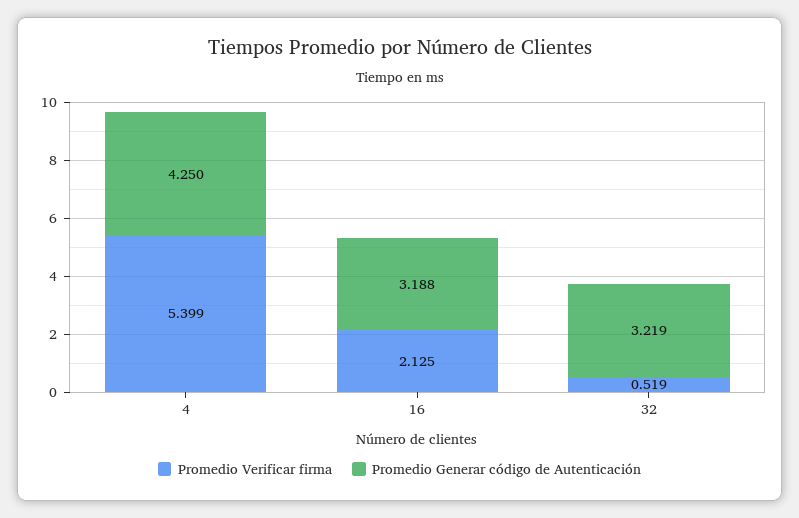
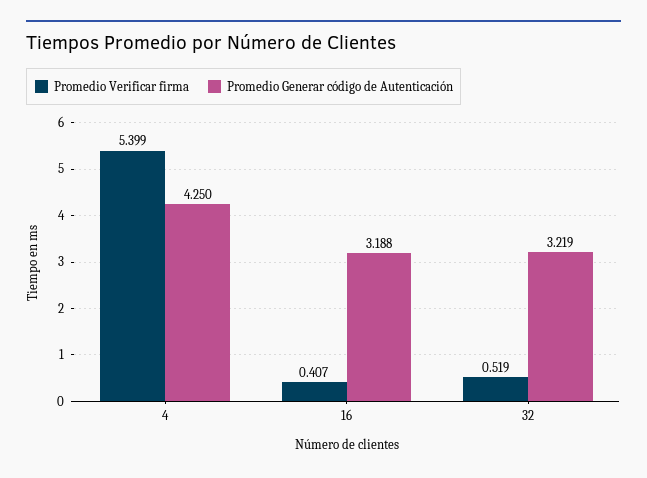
Promedio Verificar firma, 16: 2.125 -> 0.407

